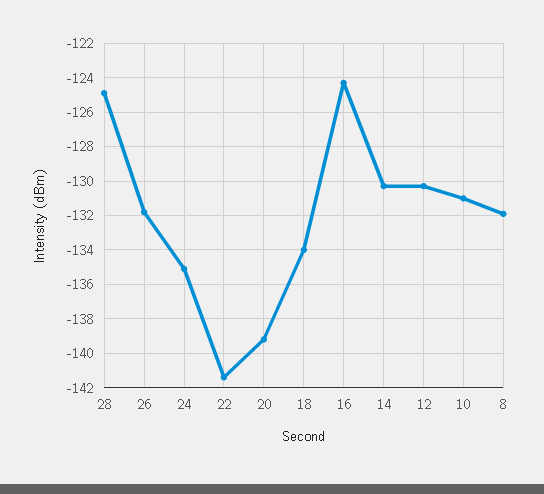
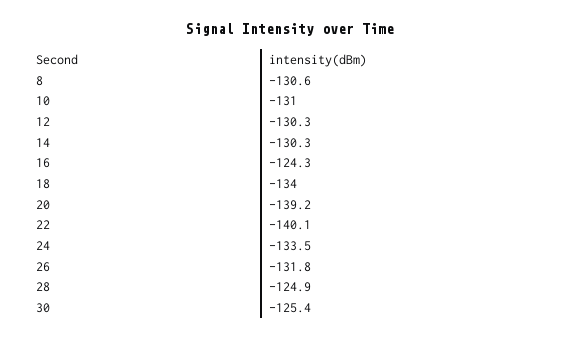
24: -135 -> -133.5
22: -141.5 -> -140.1
8: -132 -> -130.6
30: none -> -125.4

